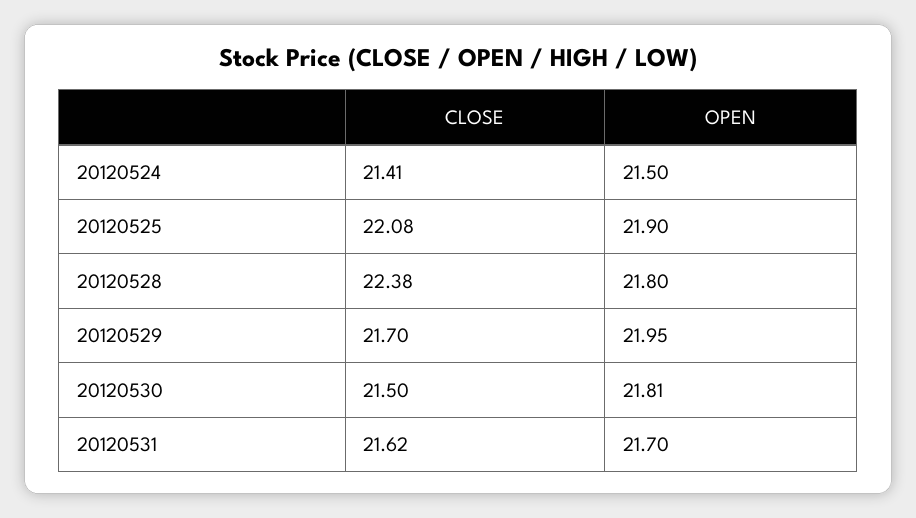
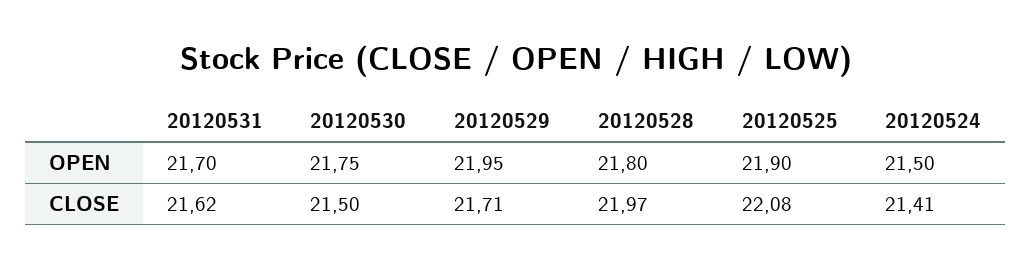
CLOSE, 20120528: 22.38 -> 21.97
CLOSE, 20120529: 21.7 -> 21.71
OPEN, 20120530: 21.81 -> 21.75

